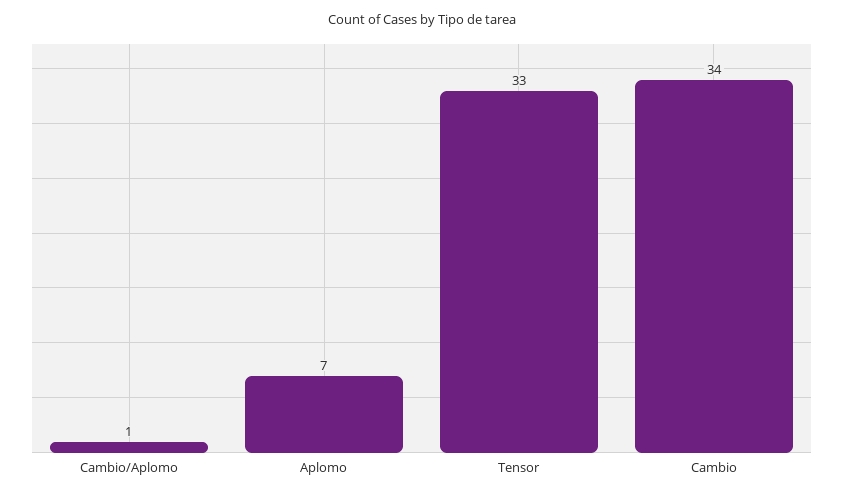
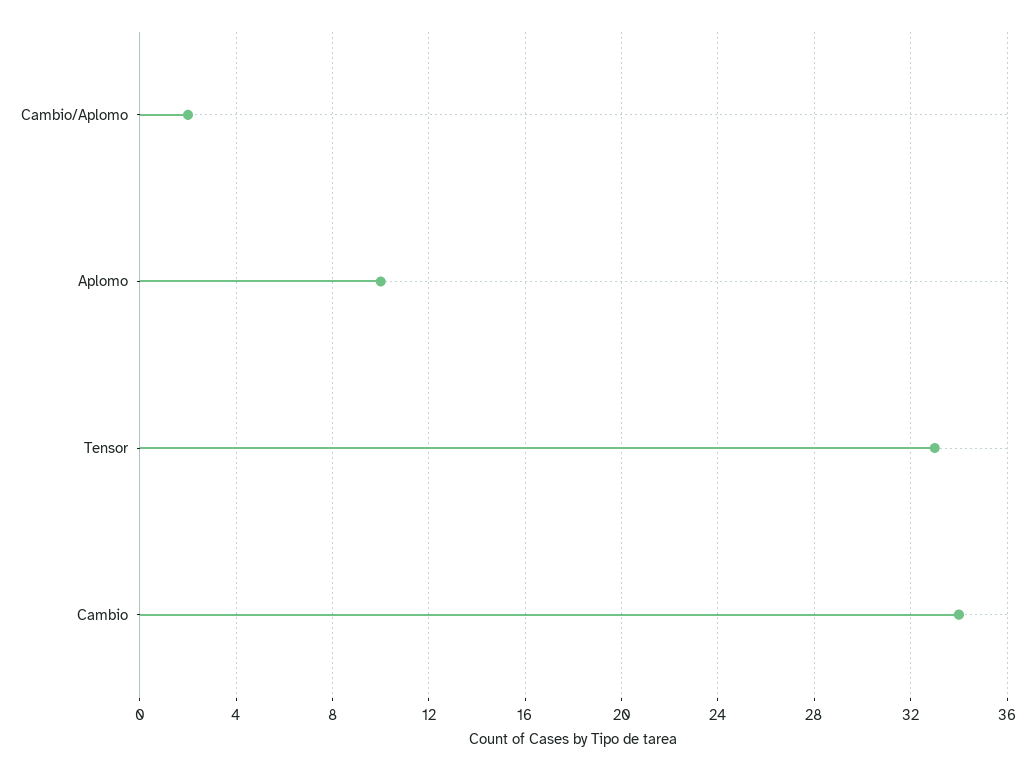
Cambio/Aplomo: 1 -> 2
Aplomo: 7 -> 10

